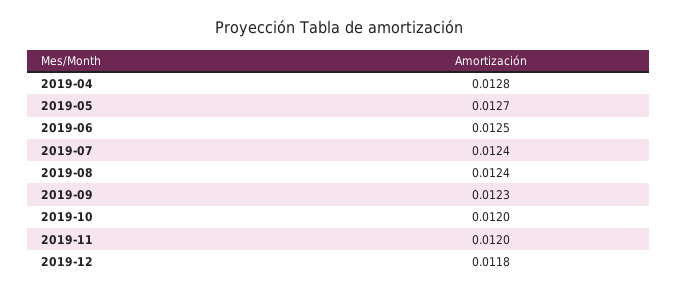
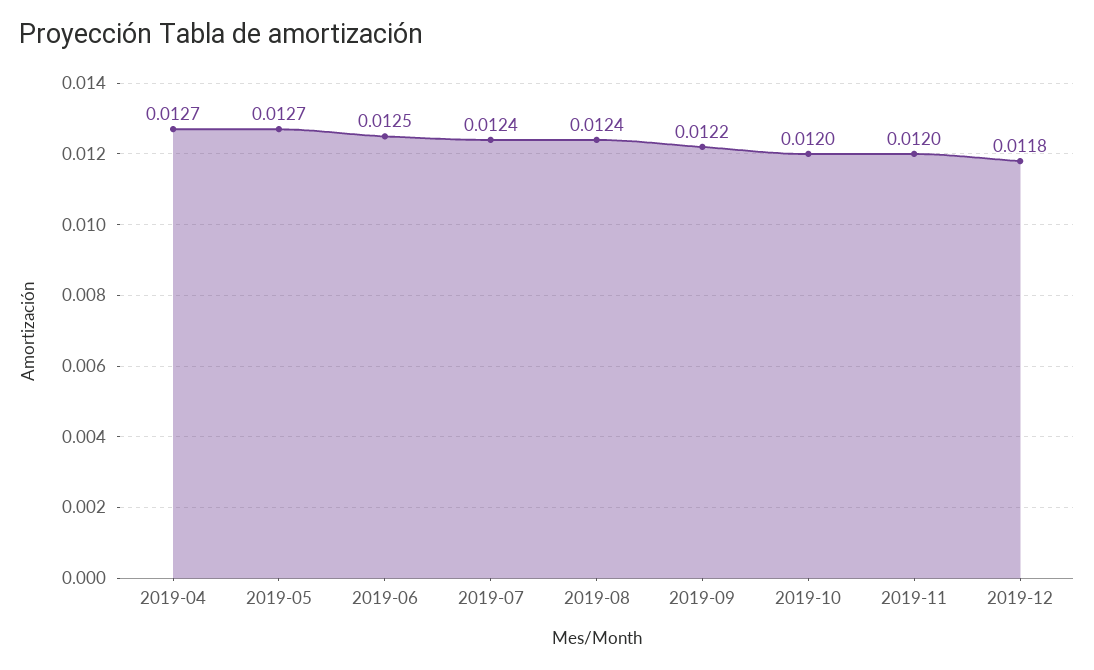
2019-04: 0.0128 -> 0.0127
2019-09: 0.0123 -> 0.0122

